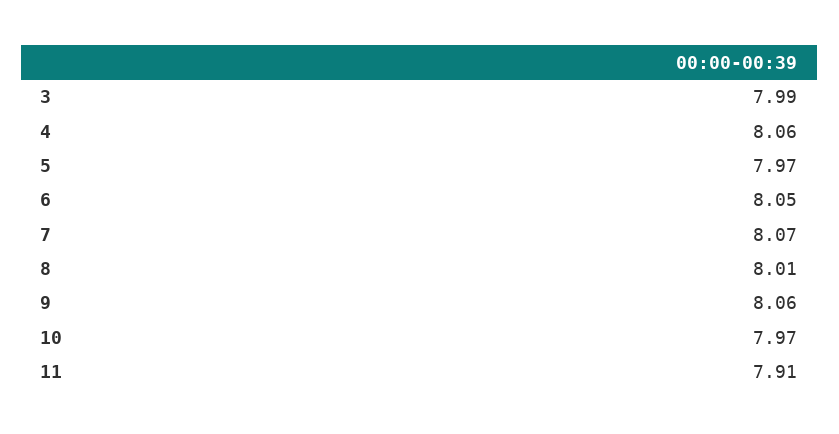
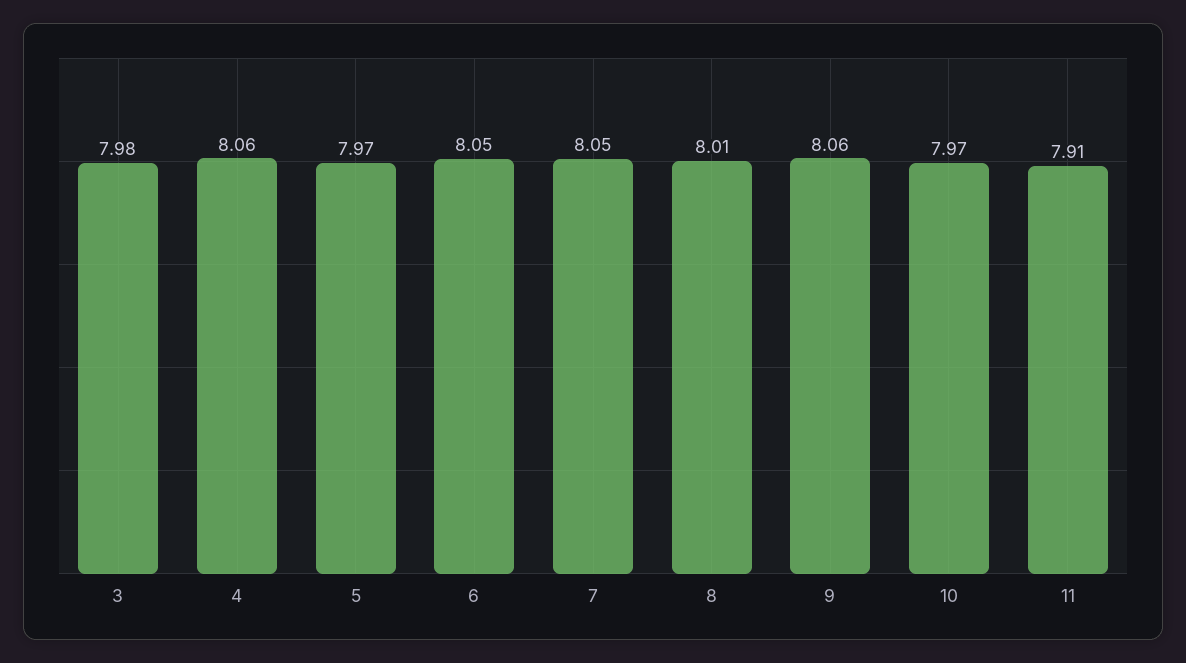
3: 7.99 -> 7.98
7: 8.07 -> 8.05

